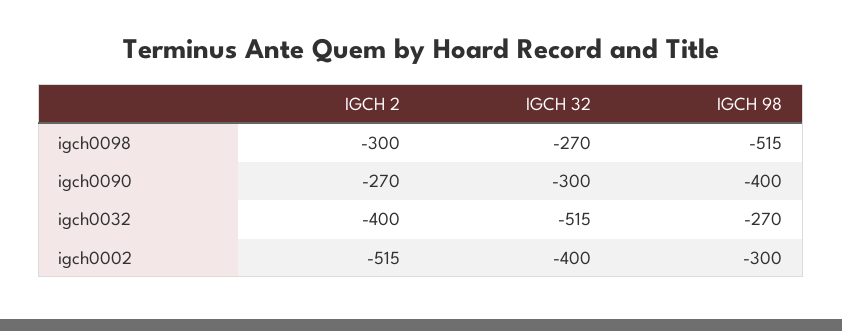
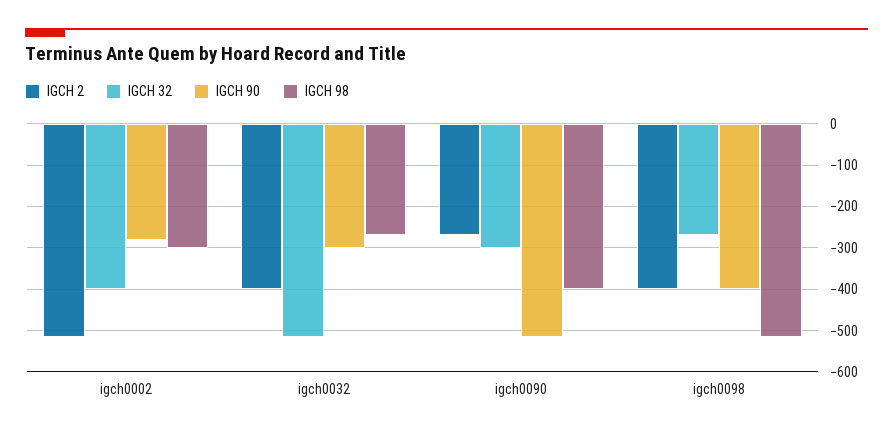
IGCH 2, igch0098: -300 -> -400
IGCH 90, igch0002: none -> -280
IGCH 90, igch0032: none -> -300
IGCH 90, igch0090: none -> -520
IGCH 90, igch0098: none -> -400

